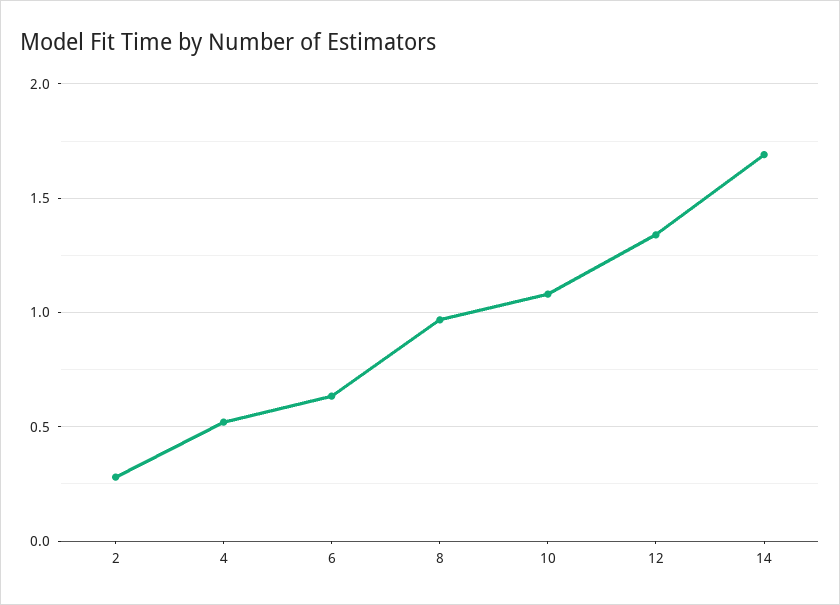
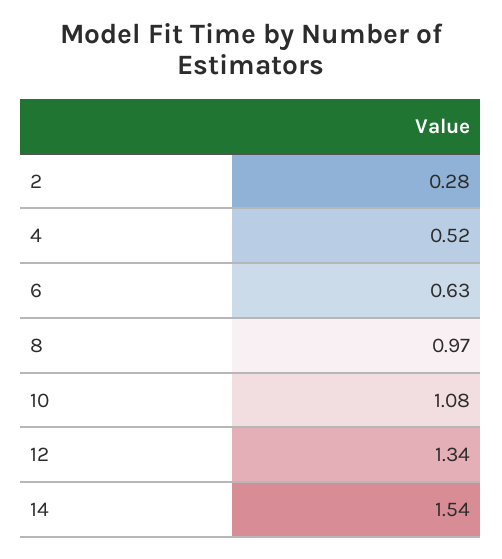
14: 1.7 -> 1.54

